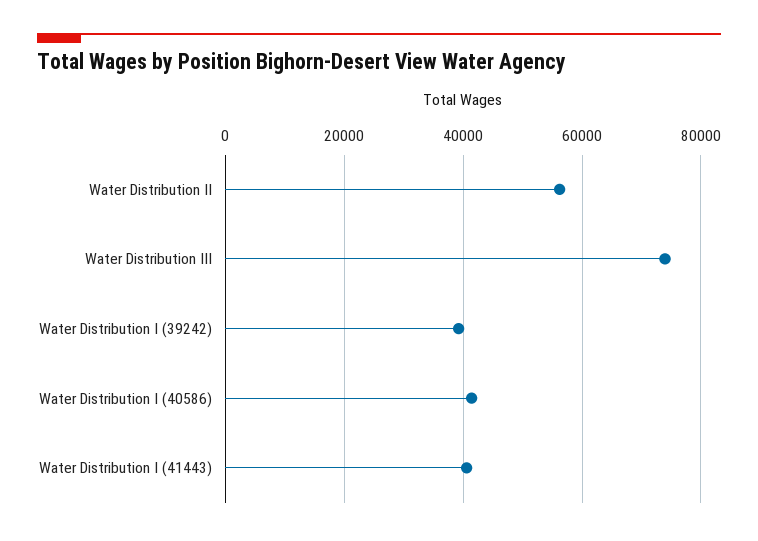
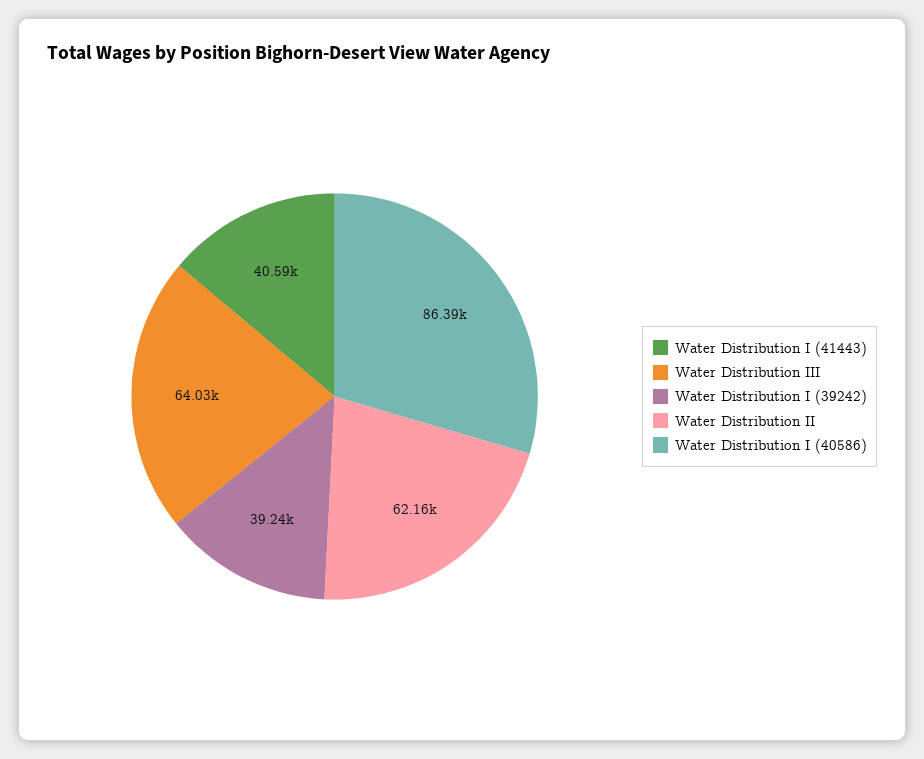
Water Distribution II: 56000 -> 62160
Water Distribution III: 74000 -> 64030
Water Distribution I (40586): 42000 -> 86390

